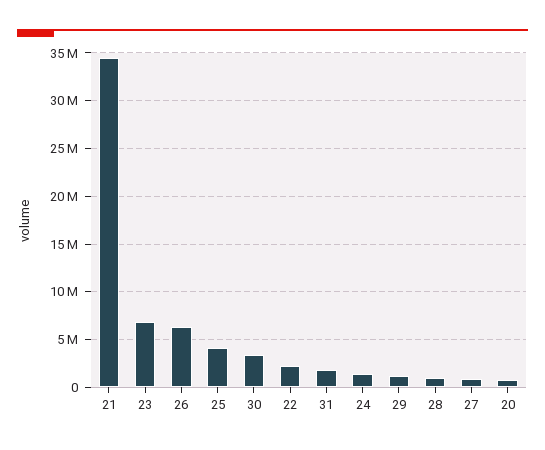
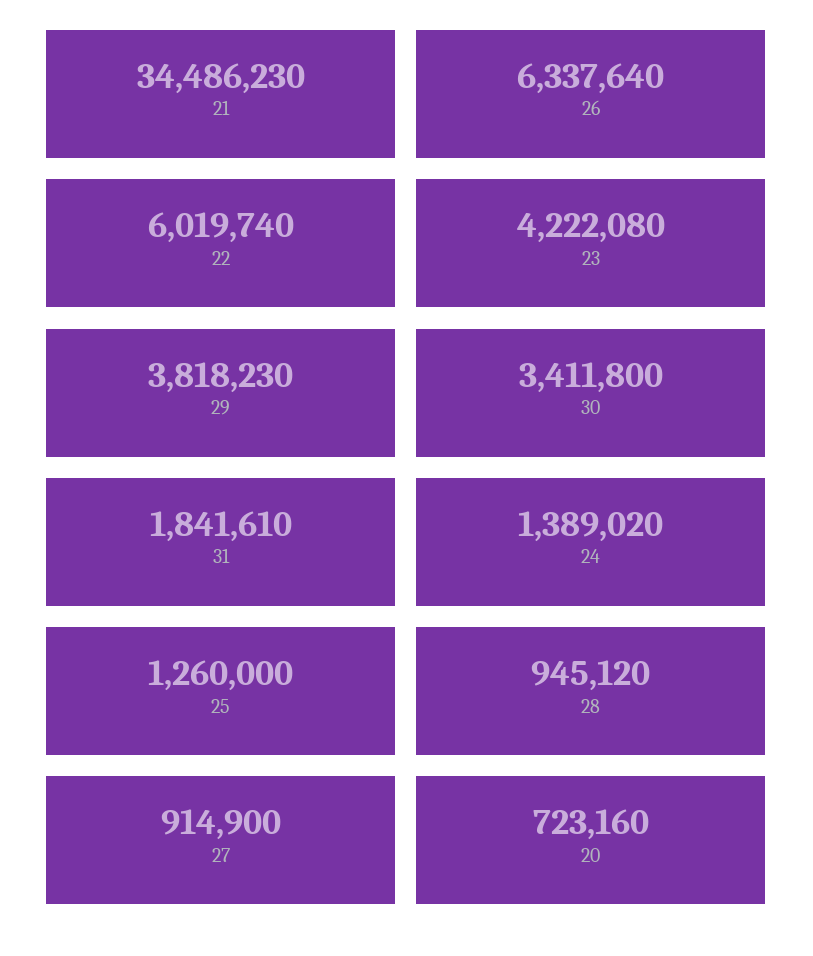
23: 7000000 -> 4222080
25: 4000000 -> 1260000
22: 2000000 -> 6019740
29: 1000000 -> 3818230

